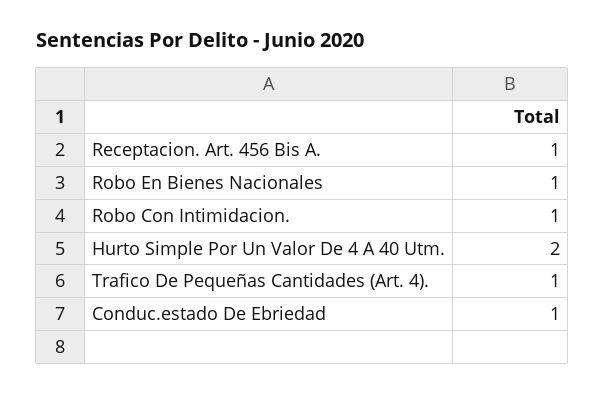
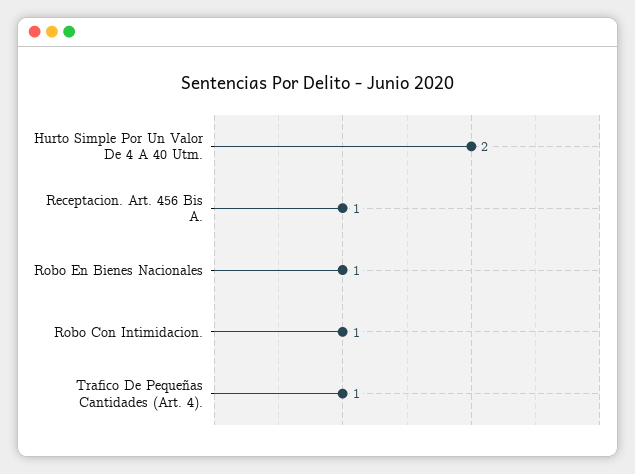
Conduc.estado De Ebriedad: 1 -> none

